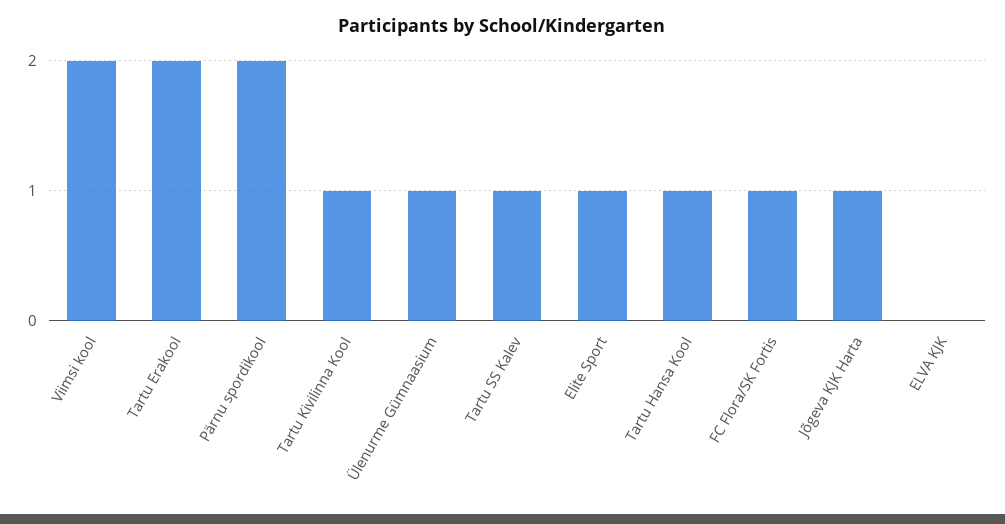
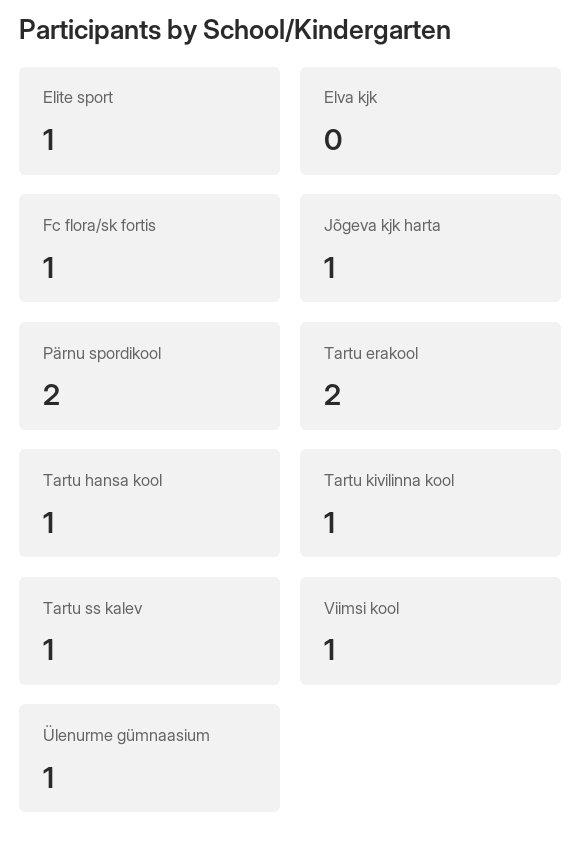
Viimsi kool: 2 -> 1

